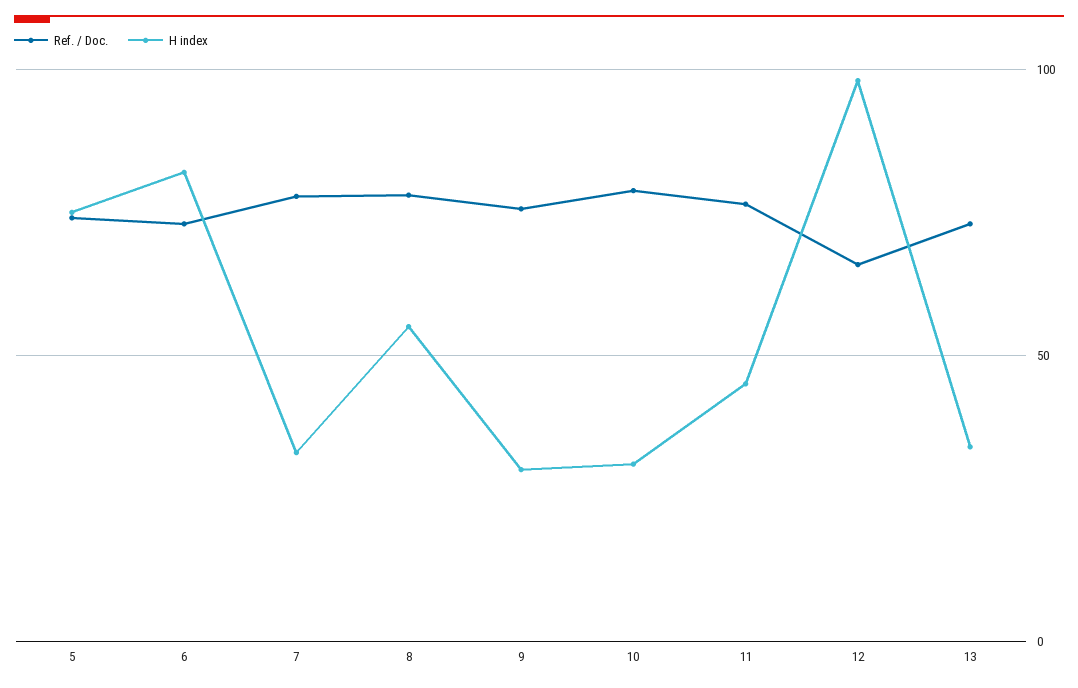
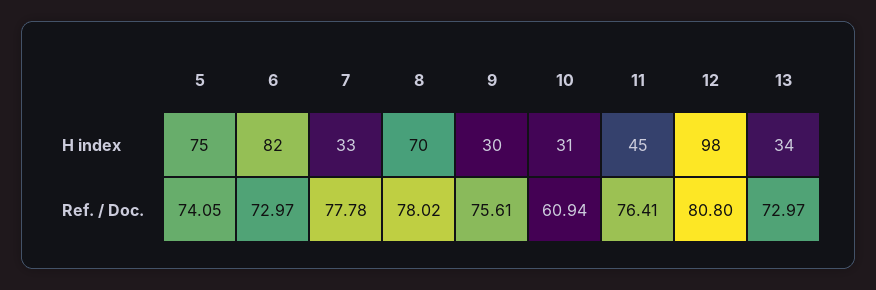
H index, 8: 55 -> 70
Ref. / Doc., 10: 80 -> 60.94
Ref. / Doc., 12: 65 -> 80.8

